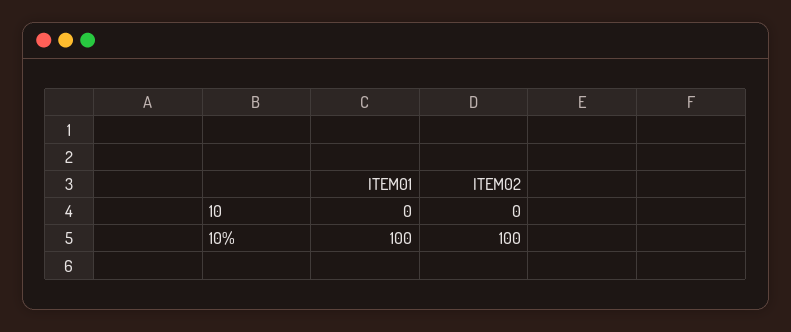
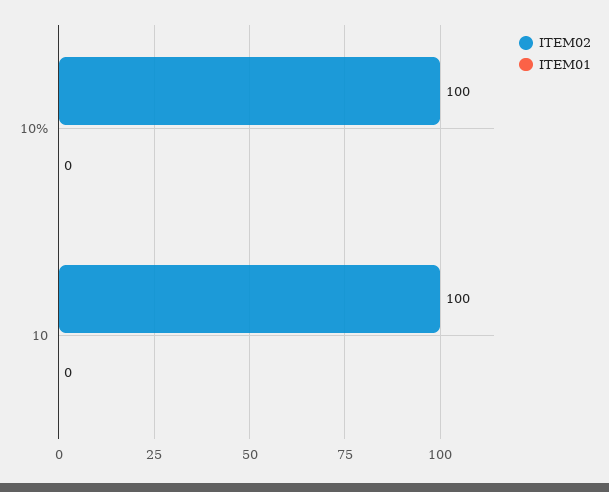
ITEM02, 10: 0 -> 100
ITEM01, 10%: 100 -> 0

